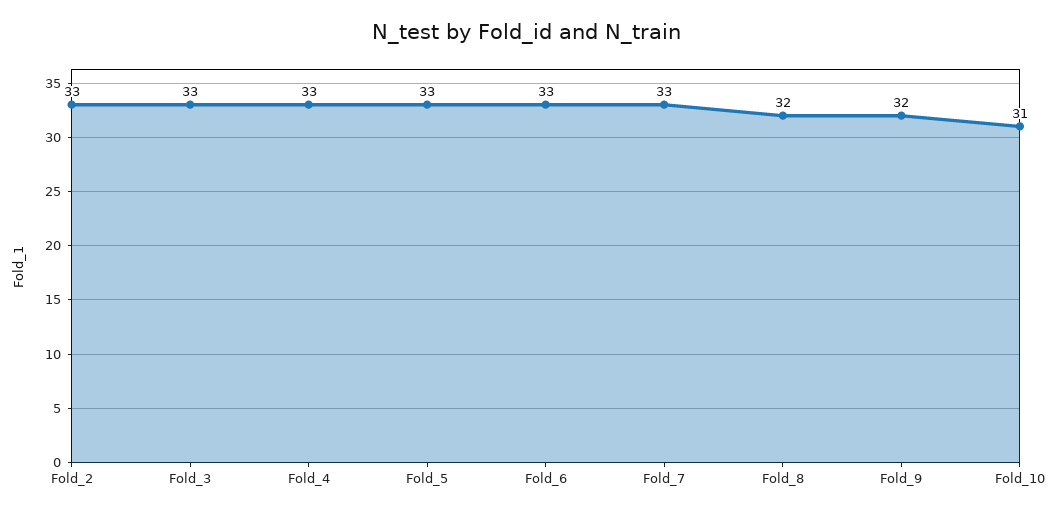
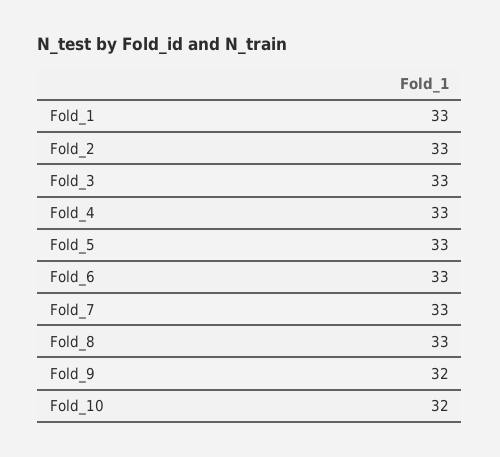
Fold_8: 32 -> 33
Fold_10: 31 -> 32
Fold_1: none -> 33

